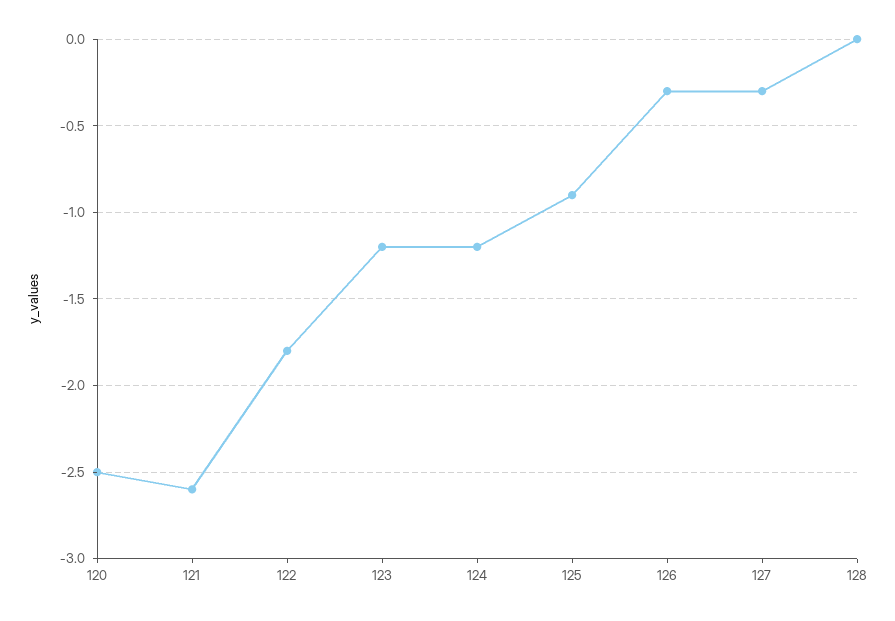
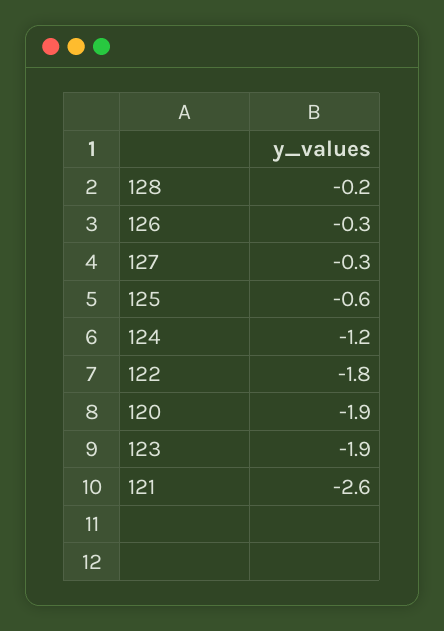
120: -2.5 -> -1.9
123: -1.2 -> -1.9
125: -0.9 -> -0.6
128: 0 -> -0.2

